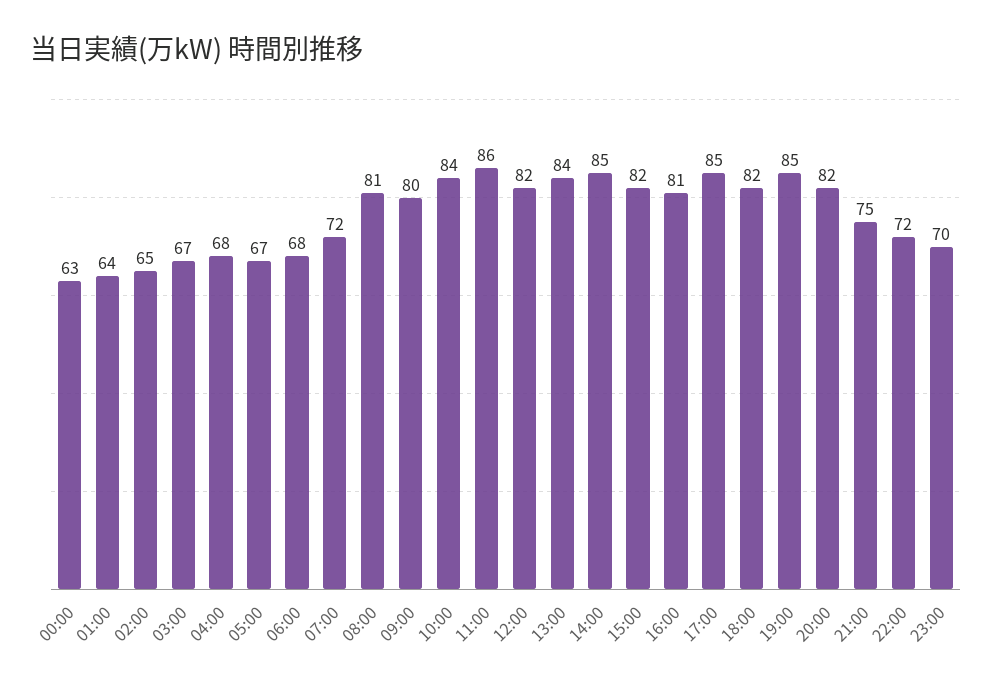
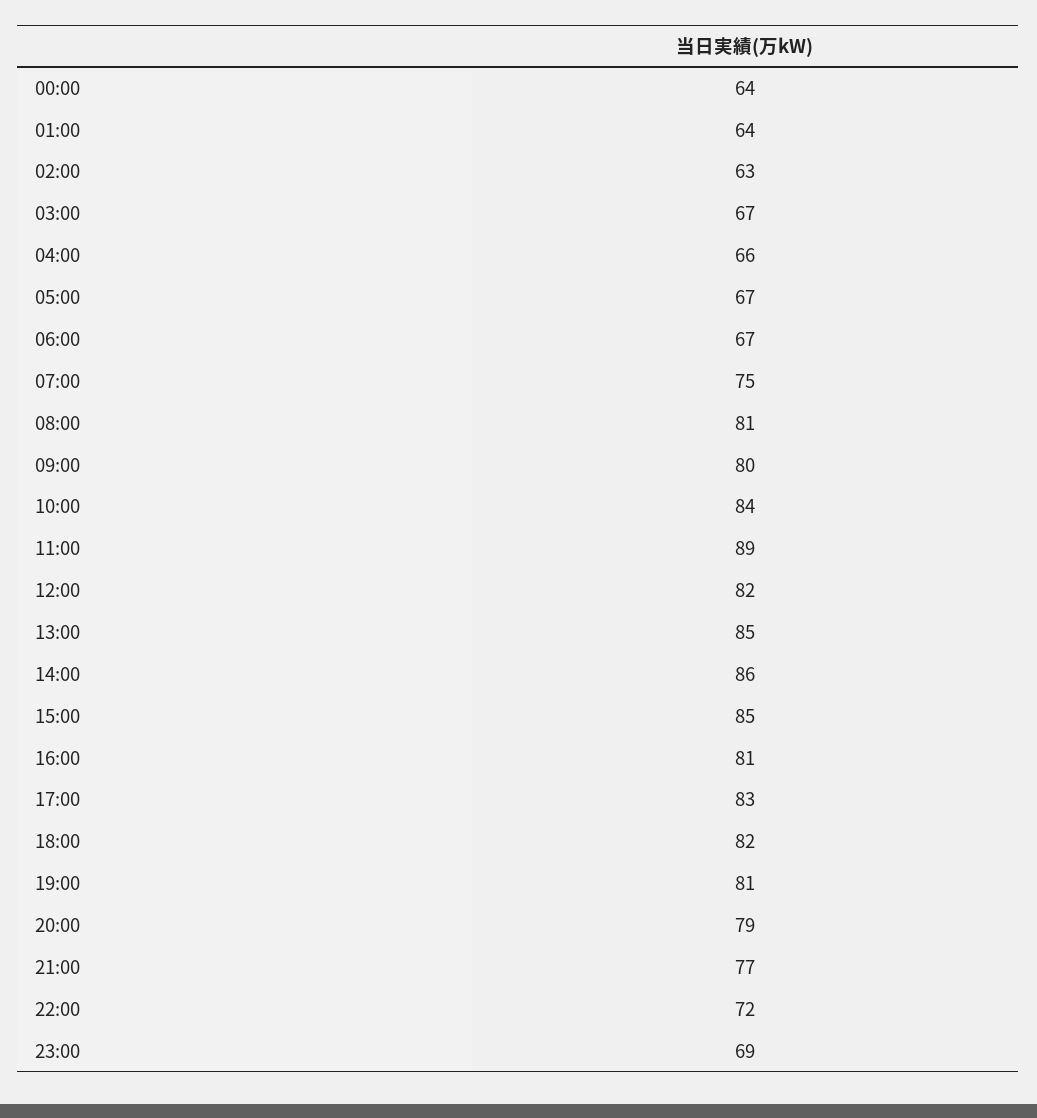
00:00: 63 -> 64
02:00: 65 -> 63
04:00: 68 -> 66
06:00: 68 -> 67
07:00: 72 -> 75
11:00: 86 -> 89
13:00: 84 -> 85
14:00: 85 -> 86
15:00: 82 -> 85
17:00: 85 -> 83
19:00: 85 -> 81
20:00: 82 -> 79
21:00: 75 -> 77
23:00: 70 -> 69

